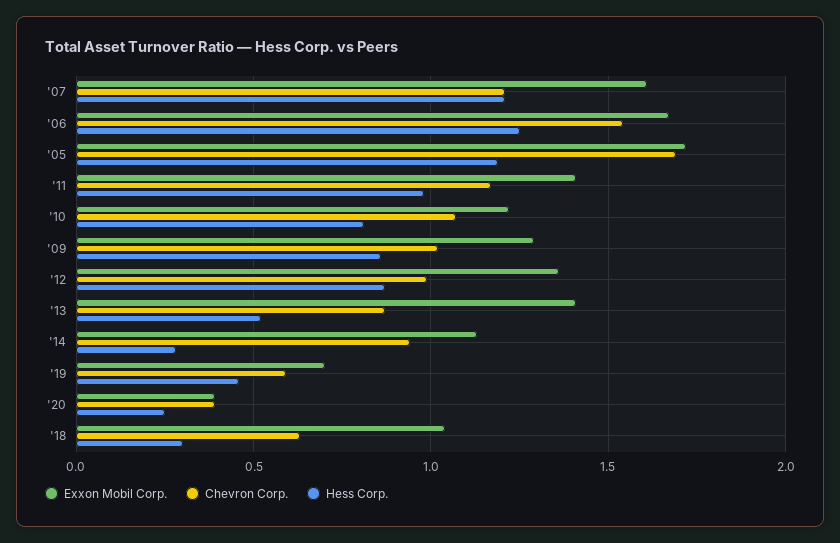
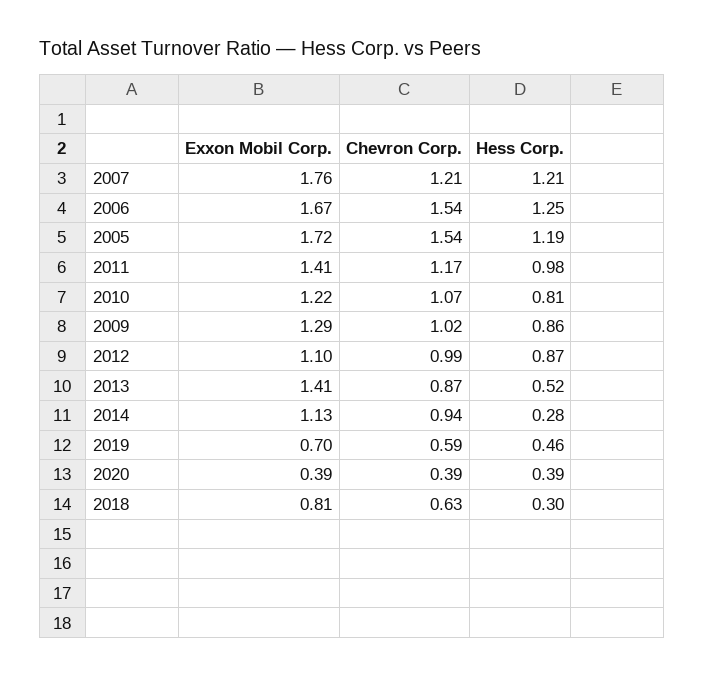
Exxon Mobil Corp., '07: 1.6 -> 1.76
Chevron Corp., '05: 1.7 -> 1.54
Exxon Mobil Corp., '12: 1.35 -> 1.1
Hess Corp., '20: 0.25 -> 0.39
Exxon Mobil Corp., '18: 1.05 -> 0.81

